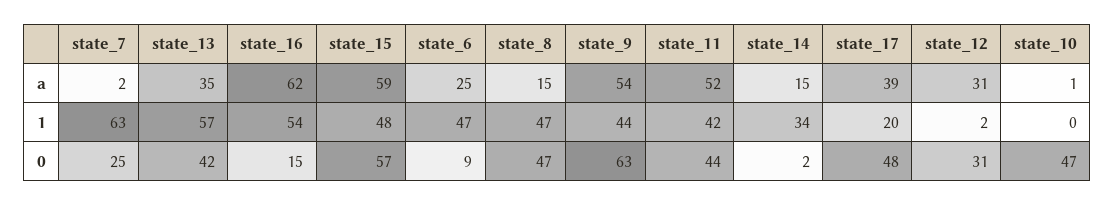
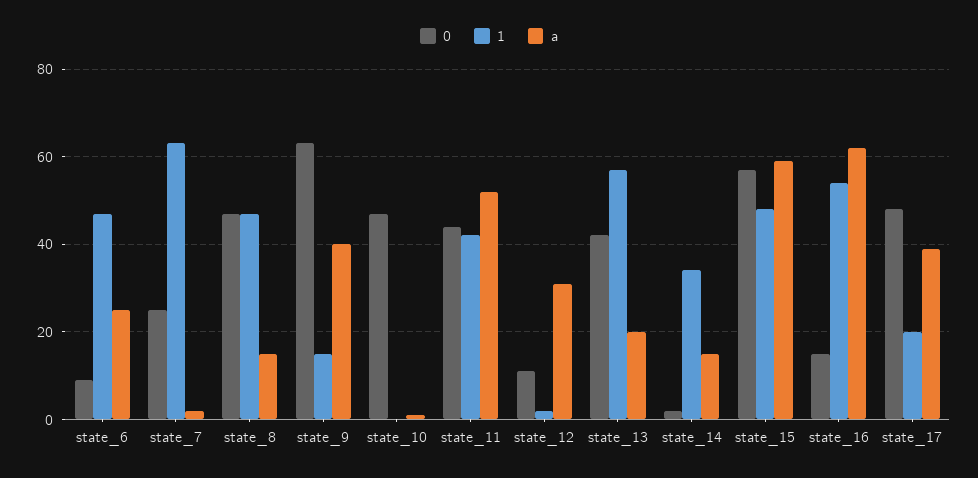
a, state_13: 35 -> 20
a, state_9: 54 -> 40
1, state_9: 44 -> 15
0, state_12: 31 -> 10

